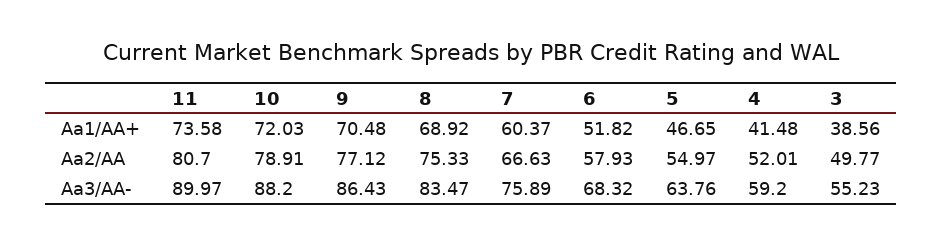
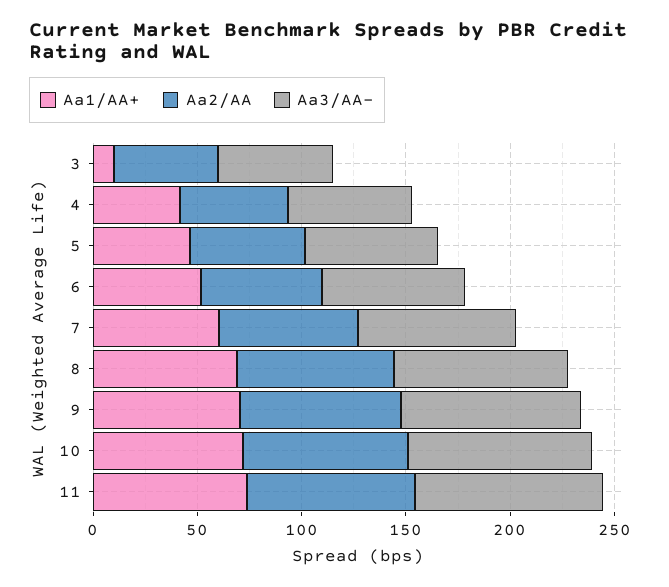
Aa1/AA+, 3: 38.56 -> 10

